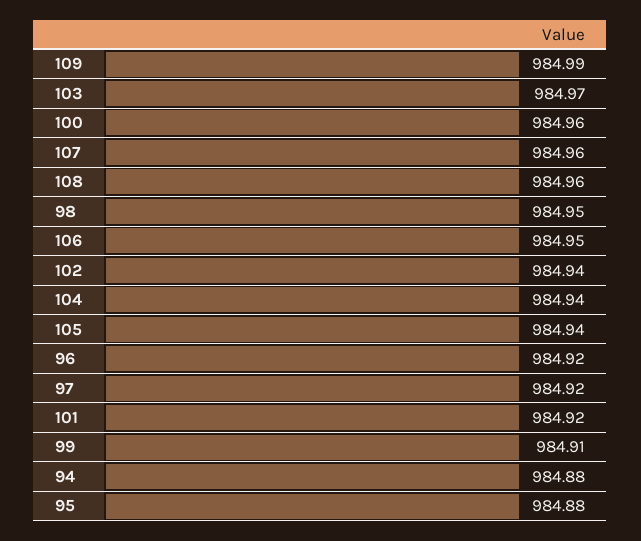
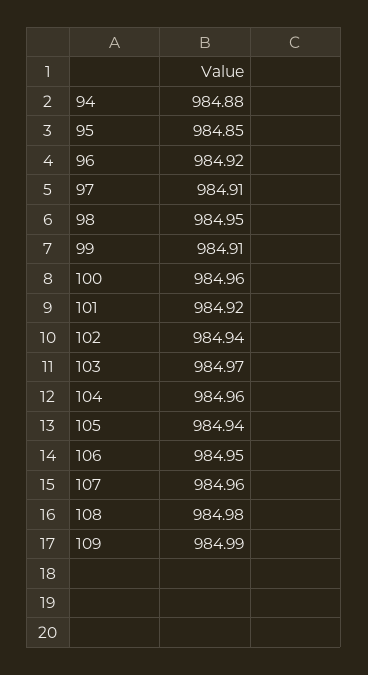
108: 984.96 -> 984.98
104: 984.94 -> 984.96
97: 984.92 -> 984.91
95: 984.88 -> 984.85

